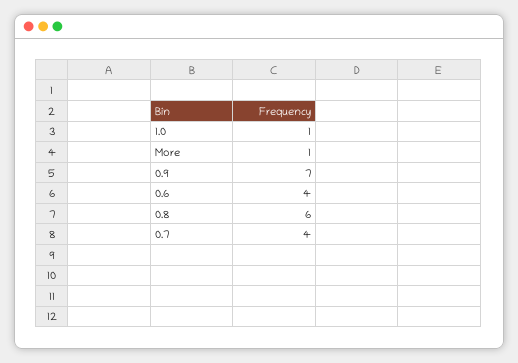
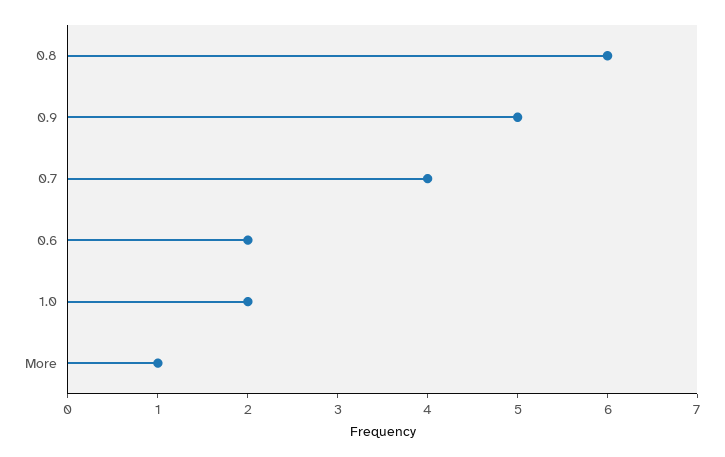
1.0: 1 -> 2
0.9: 7 -> 5
0.6: 4 -> 2

